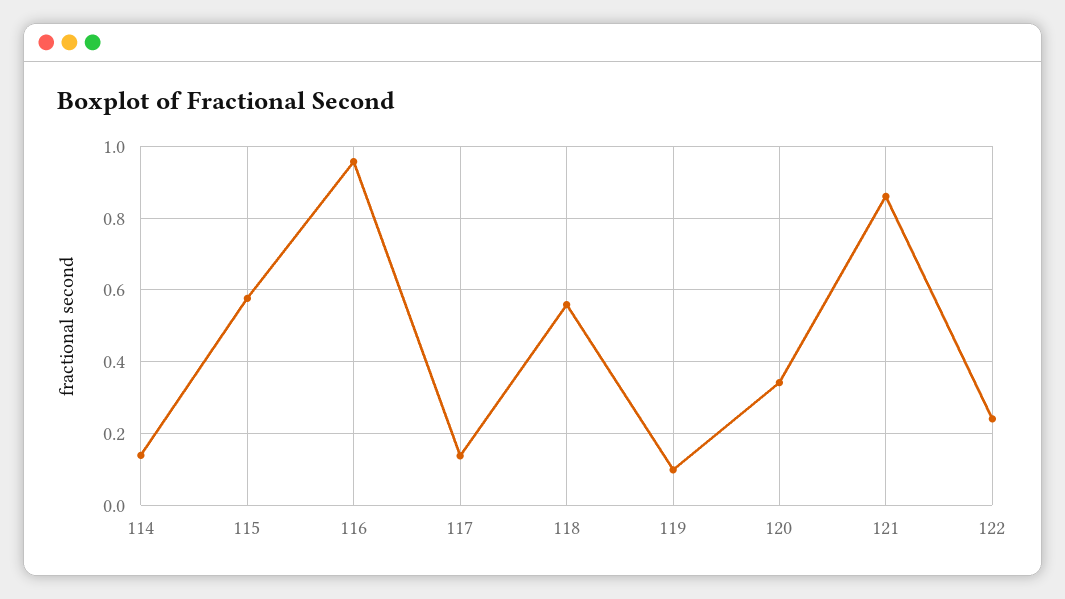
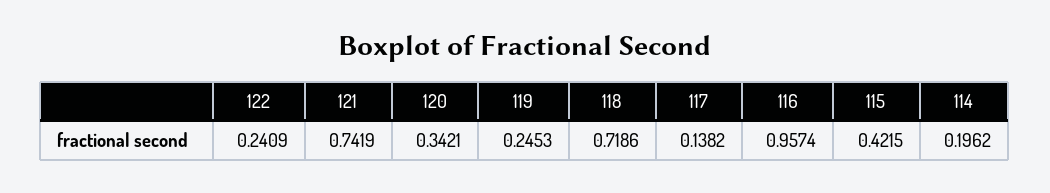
114: 0.14 -> 0.1962
115: 0.58 -> 0.4215
118: 0.56 -> 0.7186
119: 0.1 -> 0.2453
121: 0.86 -> 0.7419

